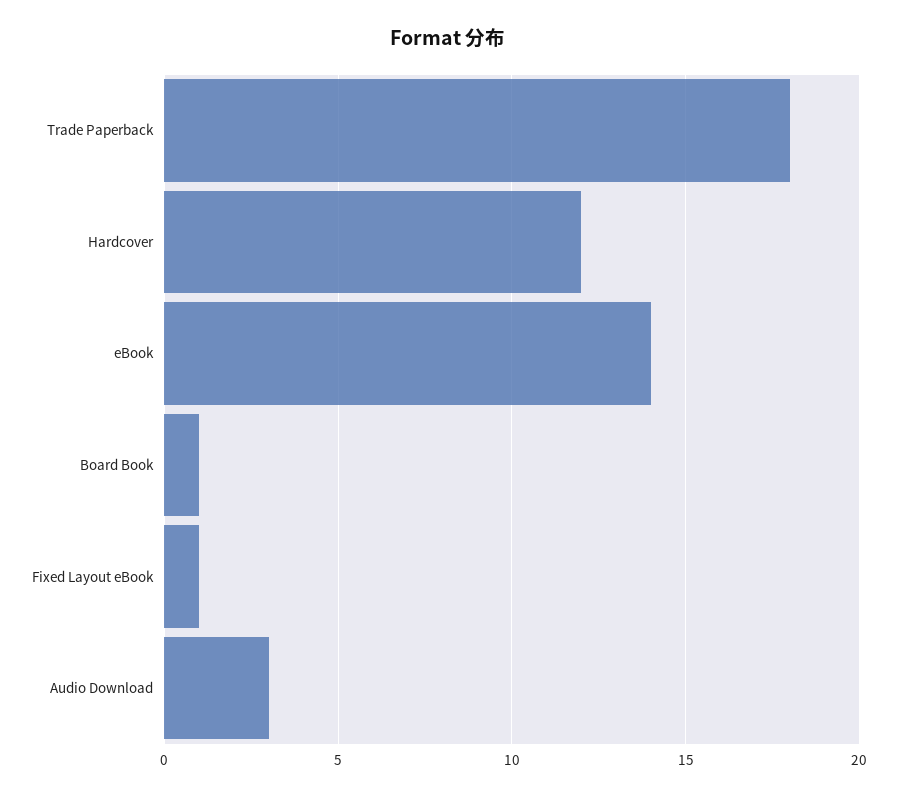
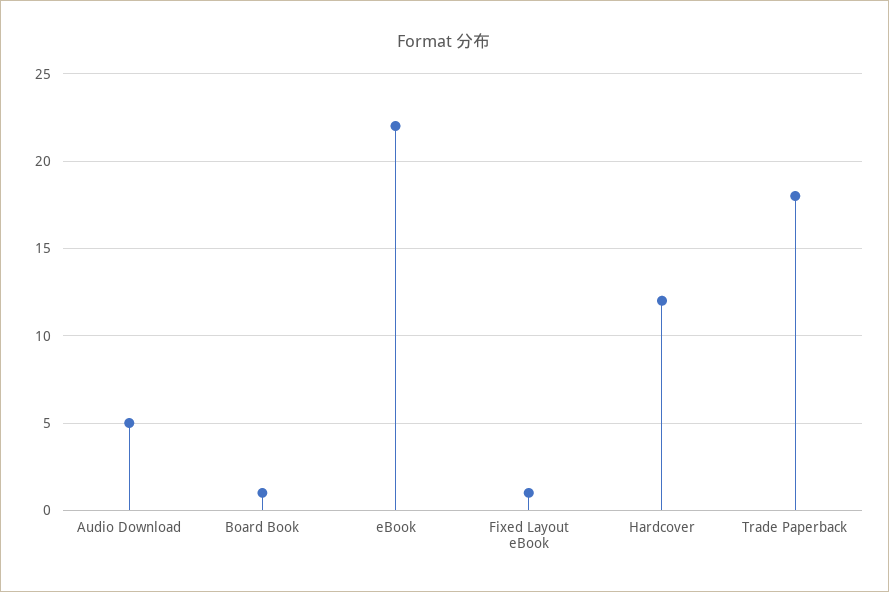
eBook: 14 -> 22
Audio Download: 3 -> 5

